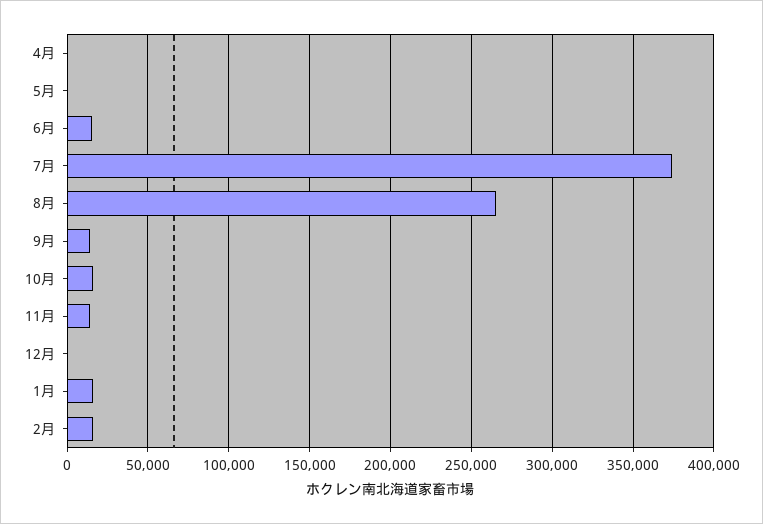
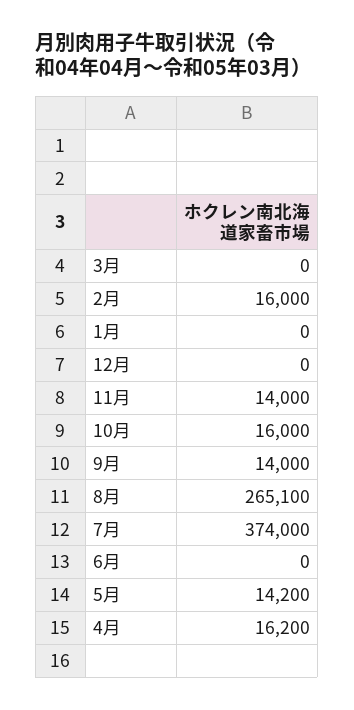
4月: 0 -> 16200
5月: 0 -> 14200
6月: 15000 -> 0
1月: 15000 -> 0
3月: none -> 0

